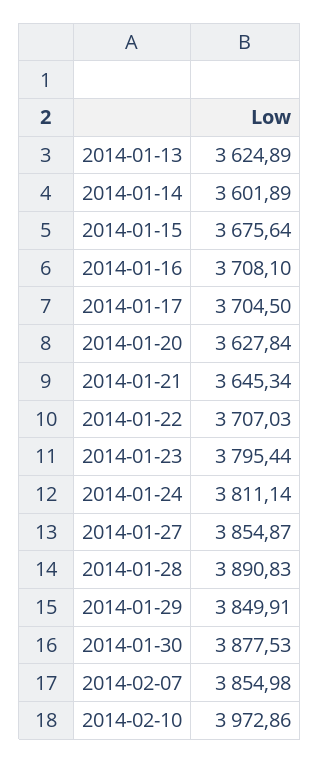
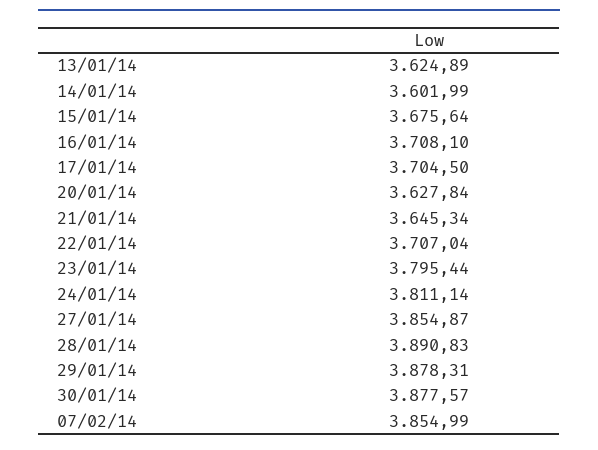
2014-01-14: 3601.89 -> 3601.99
2014-01-22: 3707.03 -> 3707.04
2014-01-29: 3849.91 -> 3878.31
2014-01-30: 3877.53 -> 3877.57
2014-02-07: 3854.98 -> 3854.99
2014-02-10: 3972.86 -> none

